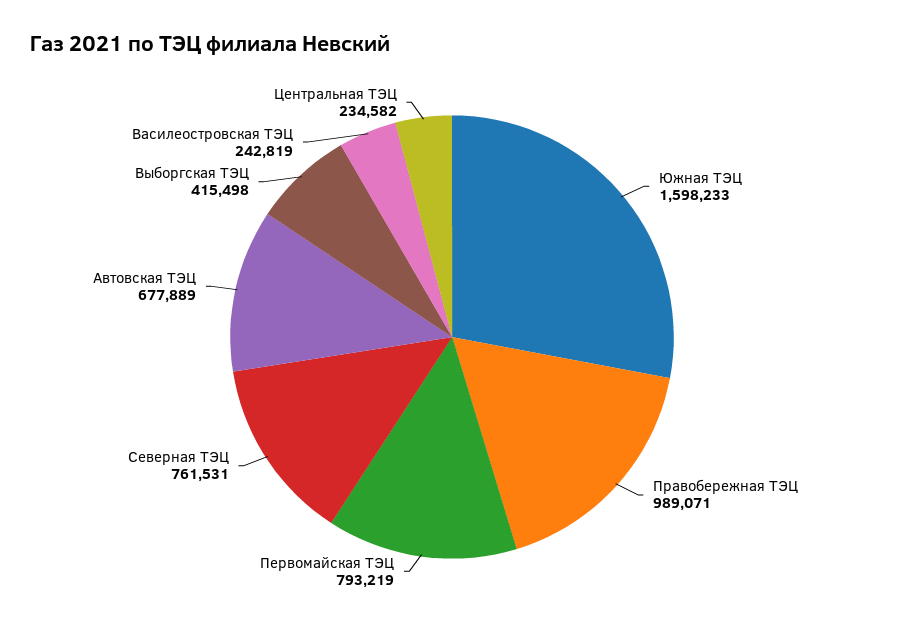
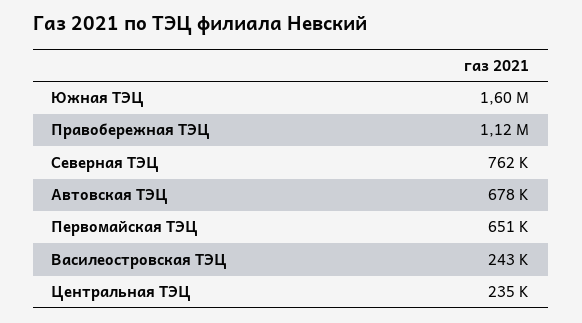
Правобережная ТЭЦ: 989071 -> 1120000
Первомайская ТЭЦ: 793219 -> 651000
Выборгская ТЭЦ: 415498 -> none

